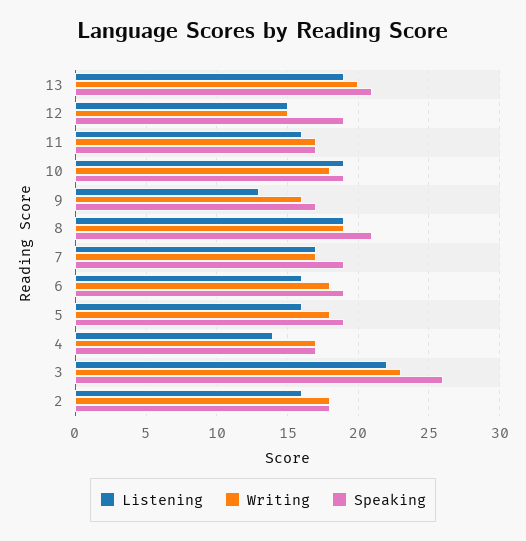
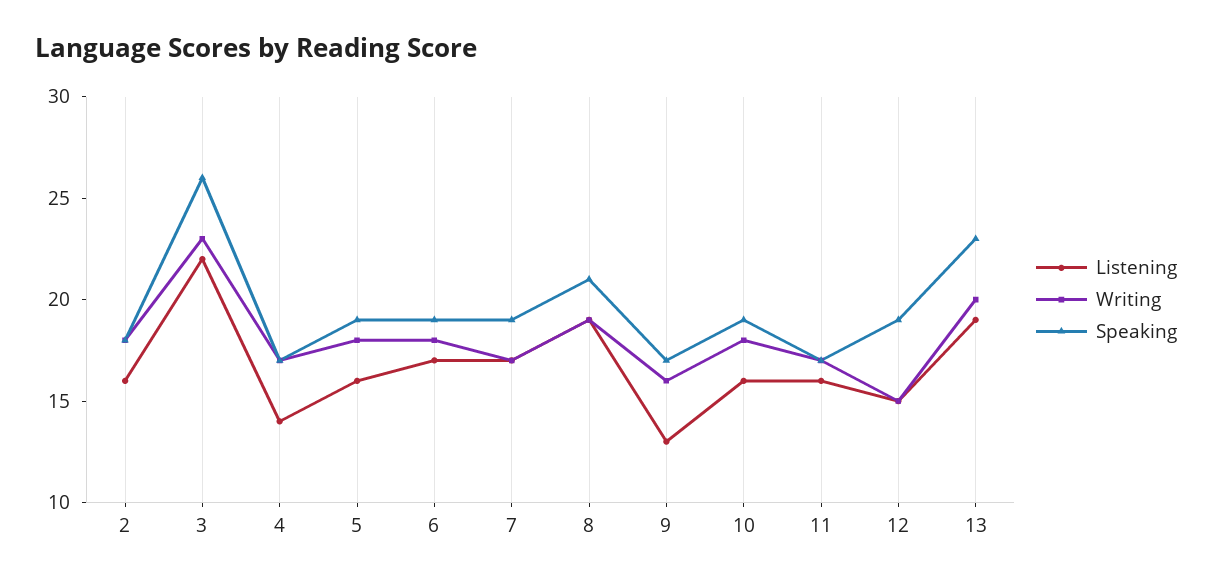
Speaking, 13: 21 -> 23
Listening, 10: 19 -> 16
Listening, 6: 16 -> 17

